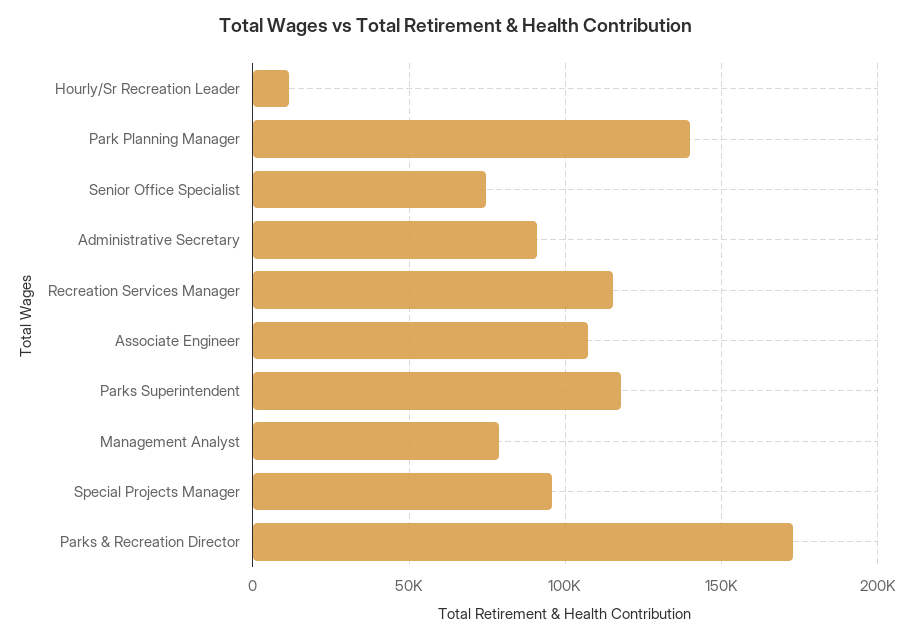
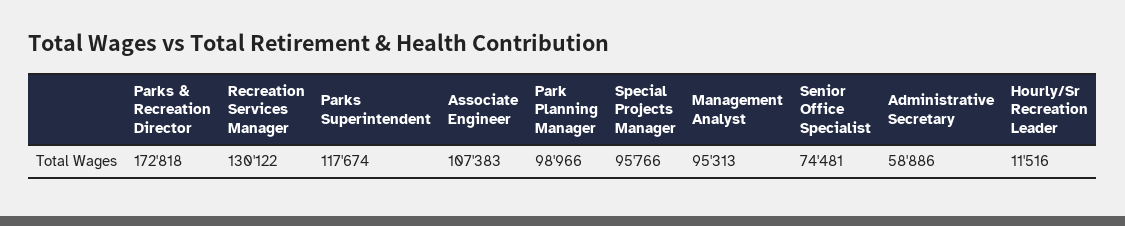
Park Planning Manager: 140000 -> 98966
Administrative Secretary: 90000 -> 58886
Recreation Services Manager: 115000 -> 130122
Management Analyst: 80000 -> 95313

